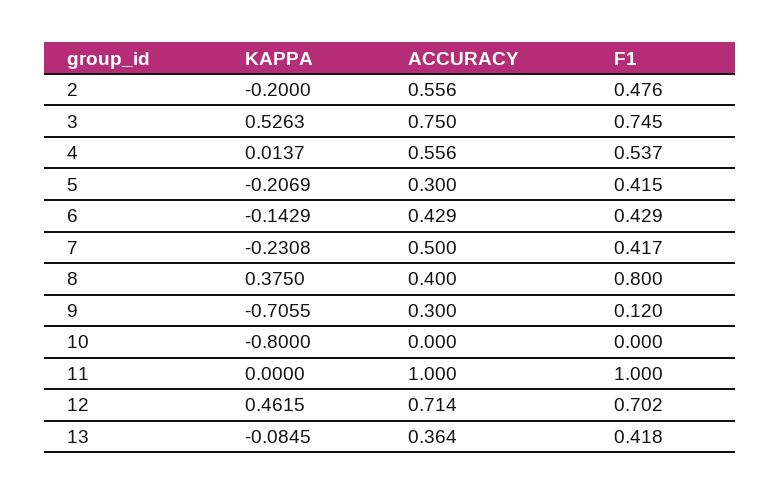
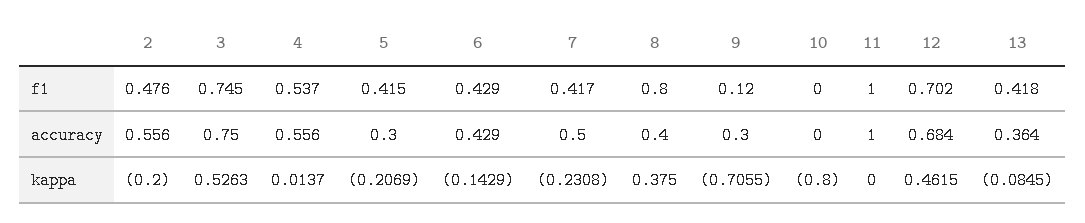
ACCURACY, 12: 0.714 -> 0.684

